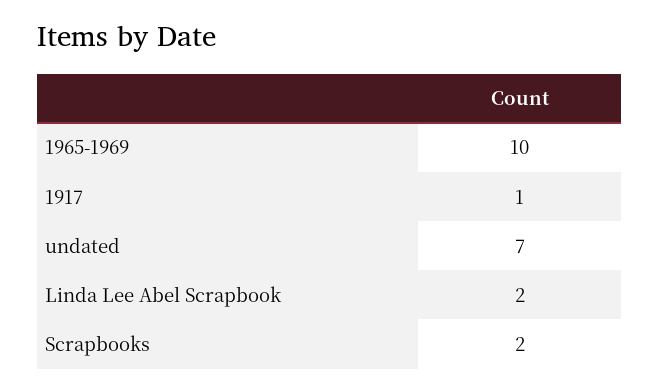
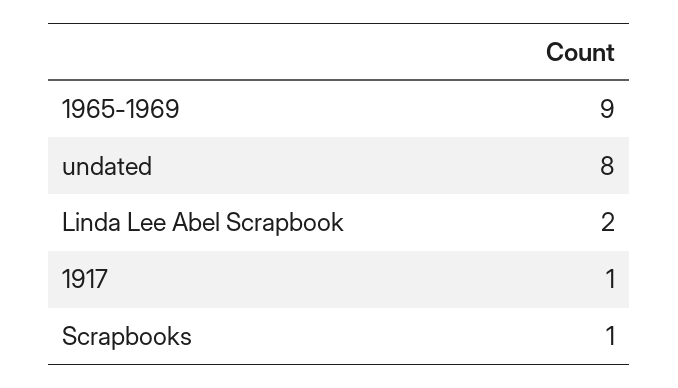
1965-1969: 10 -> 9
undated: 7 -> 8
Scrapbooks: 2 -> 1

